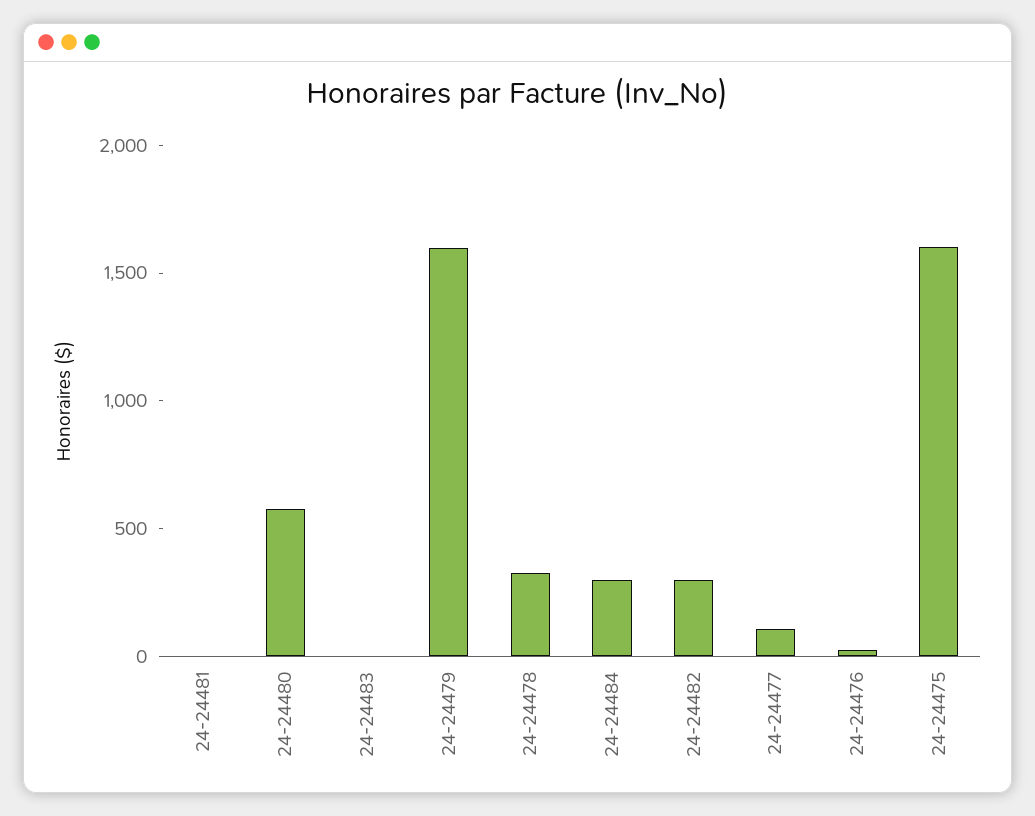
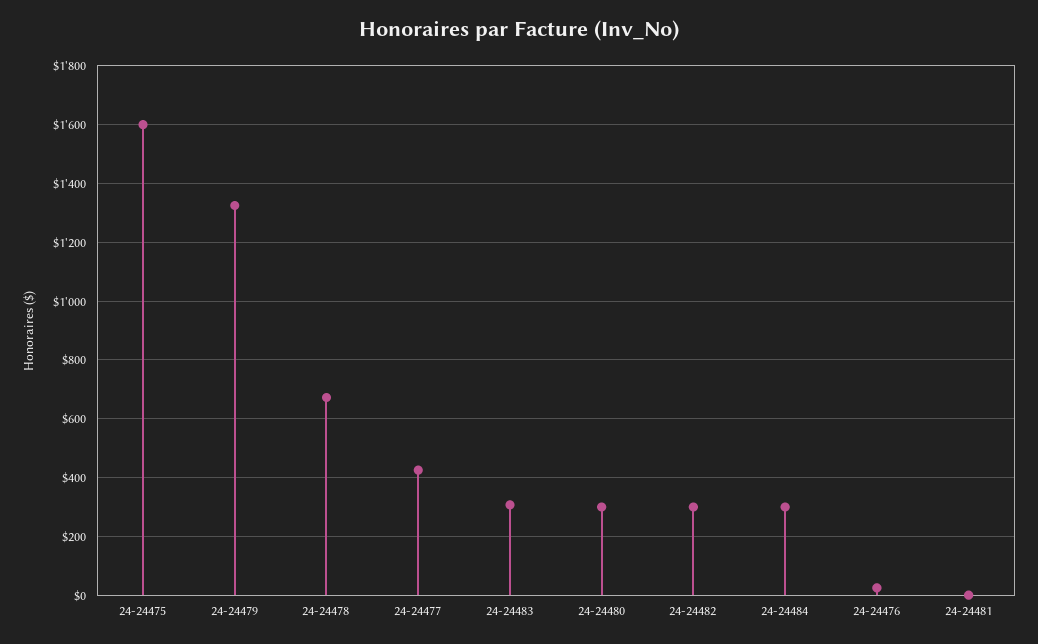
24-24480: 600 -> 300
24-24483: 0 -> 300
24-24479: 1600 -> 1325
24-24478: 300 -> 675
24-24477: 100 -> 425

